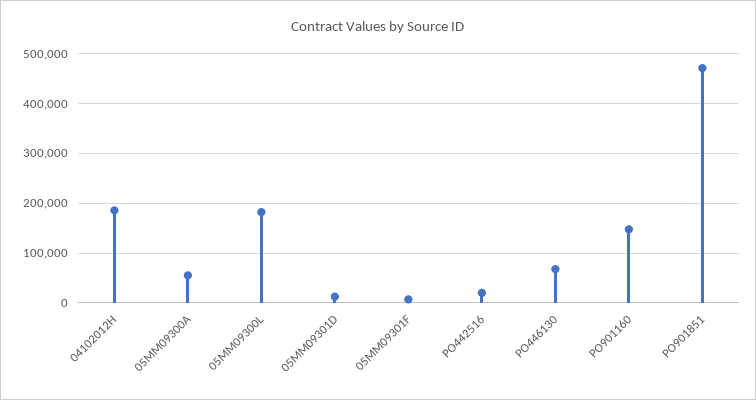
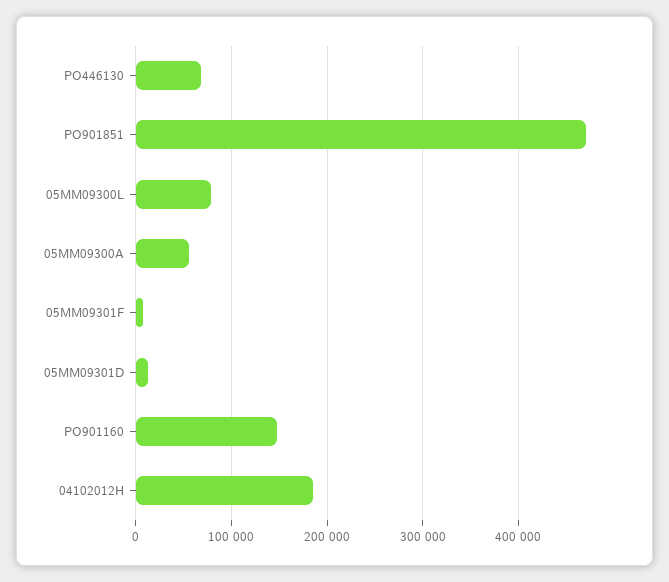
05MM09300L: 180000 -> 80000
PO442516: 20000 -> none

